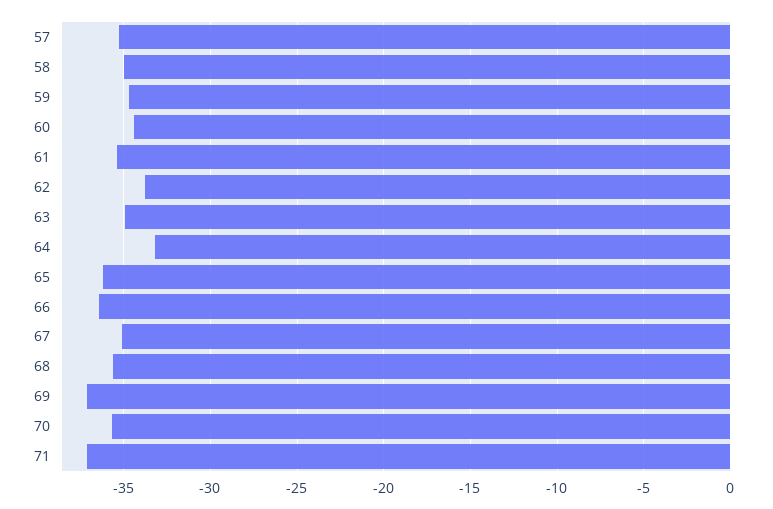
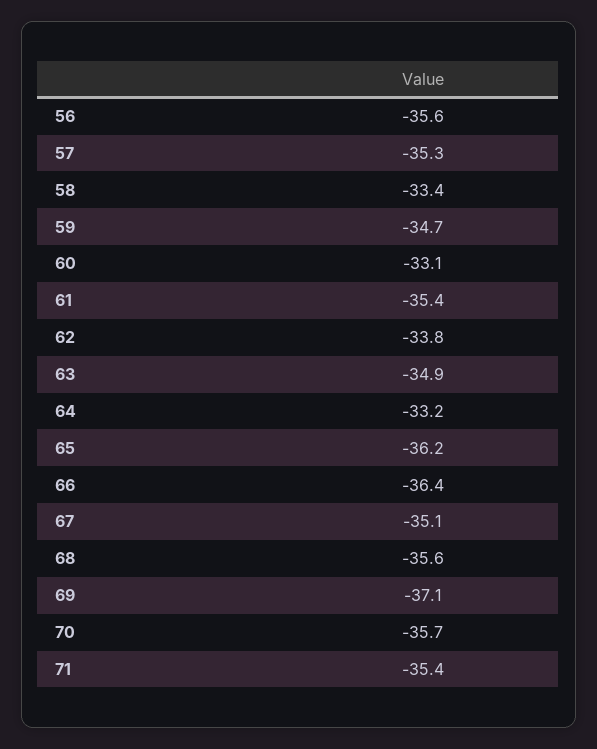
58: -35 -> -33.4
60: -34.5 -> -33.1
71: -37 -> -35.4
56: none -> -35.6

